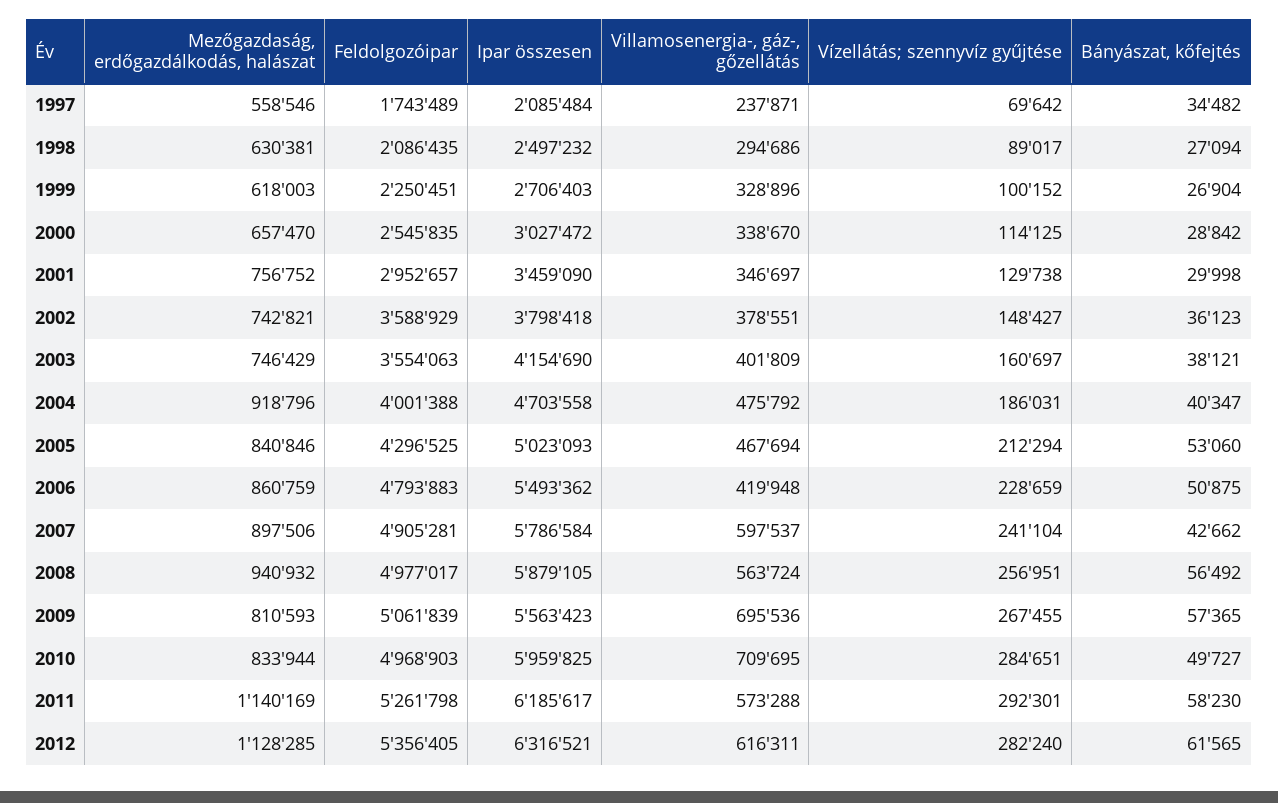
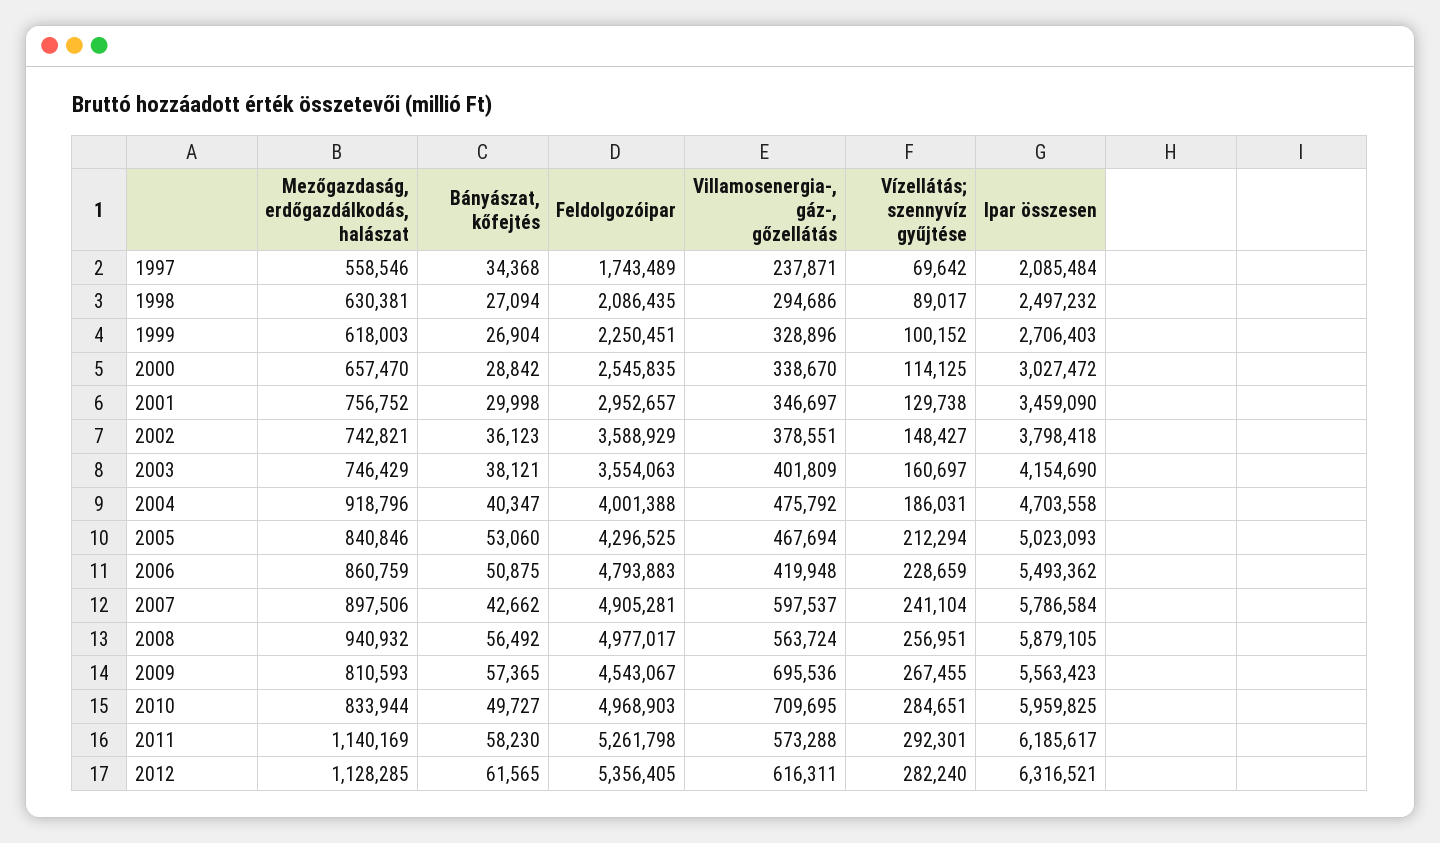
Bányászat, kőfejtés, 1997: 34482 -> 34368
Feldolgozóipar, 2009: 5061839 -> 4543067

